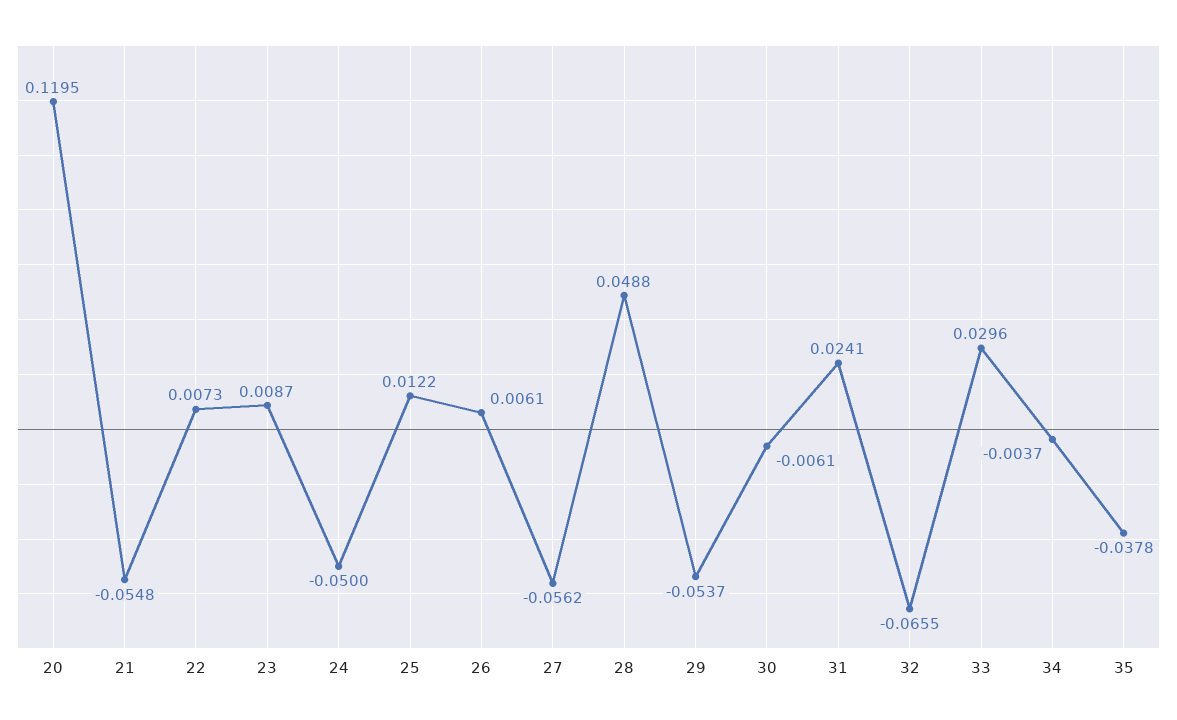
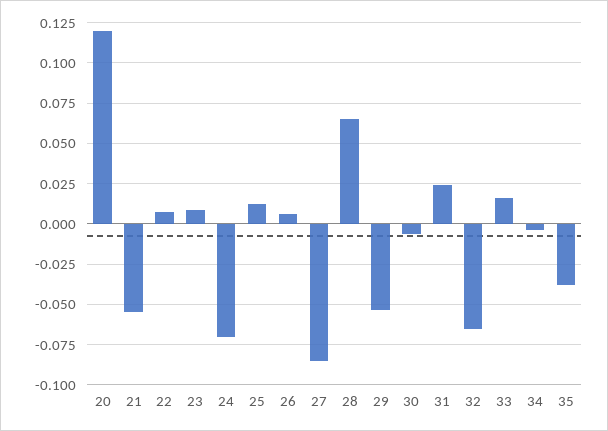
24: -0.05 -> -0.07
27: -0.0562 -> -0.085
28: 0.0488 -> 0.065
33: 0.0296 -> 0.015

